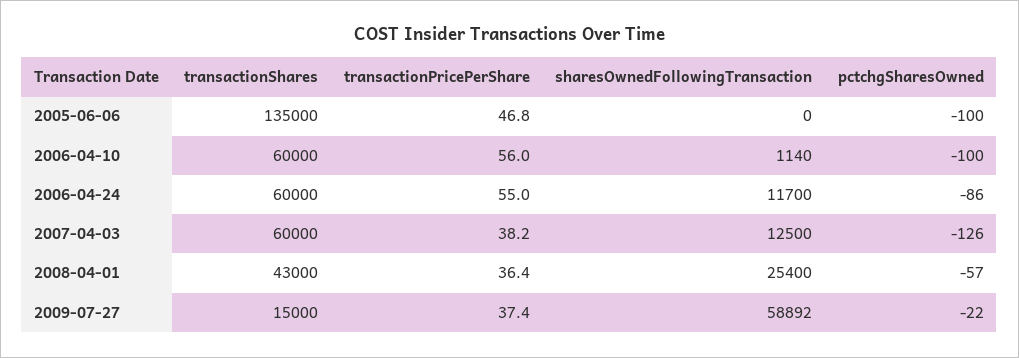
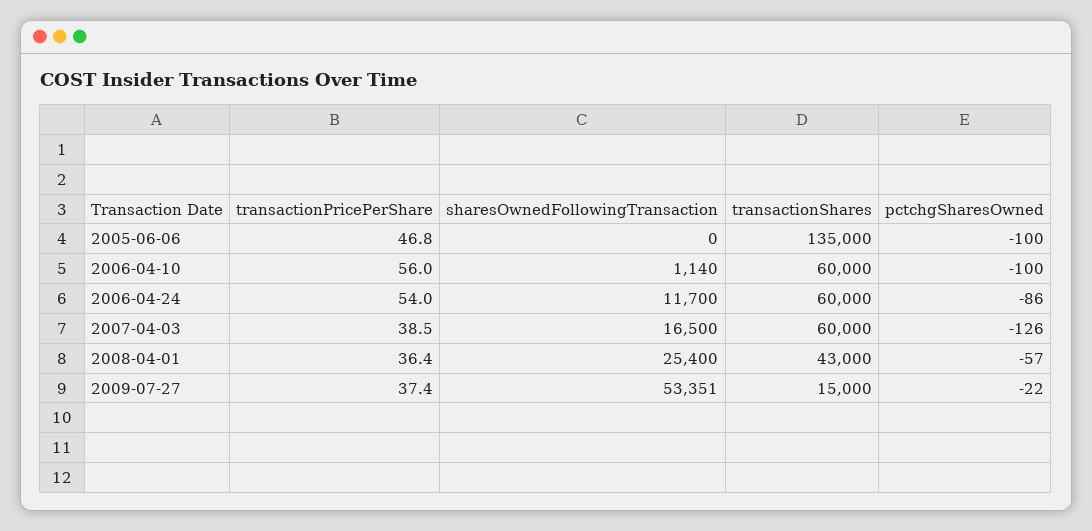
transactionPricePerShare, 2006-04-24: 55 -> 54
transactionPricePerShare, 2007-04-03: 38.2 -> 38.5
sharesOwnedFollowingTransaction, 2007-04-03: 12500 -> 16500
sharesOwnedFollowingTransaction, 2009-07-27: 58892 -> 53351

